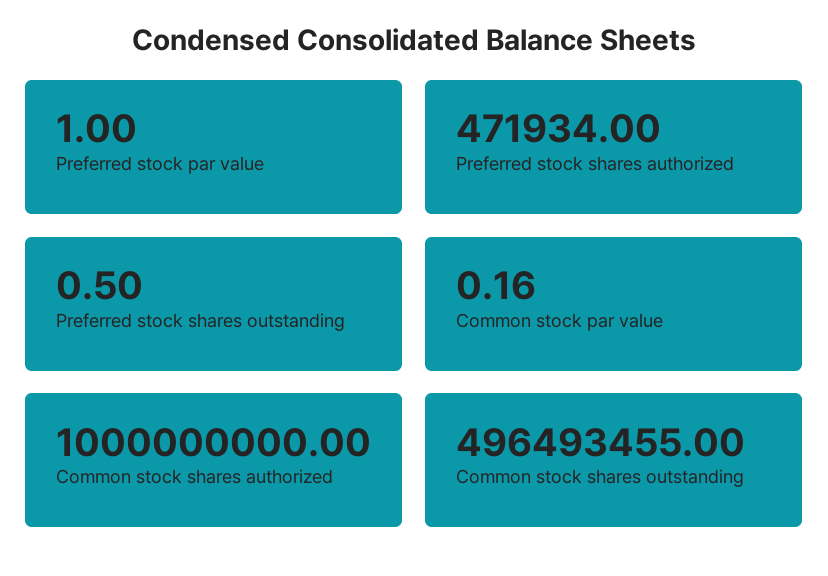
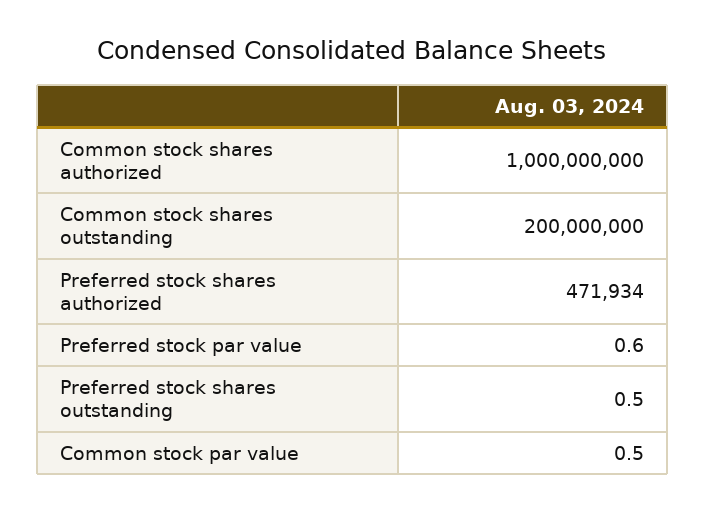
Preferred stock par value: 1 -> 0.6
Common stock par value: 0.16 -> 0.5
Common stock shares outstanding: 496493455 -> 200000000

